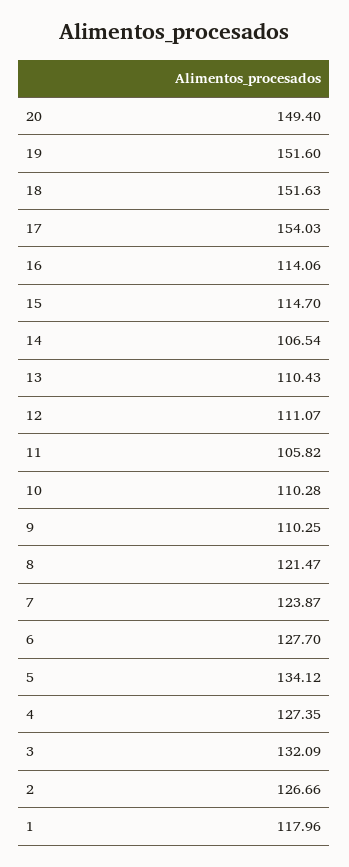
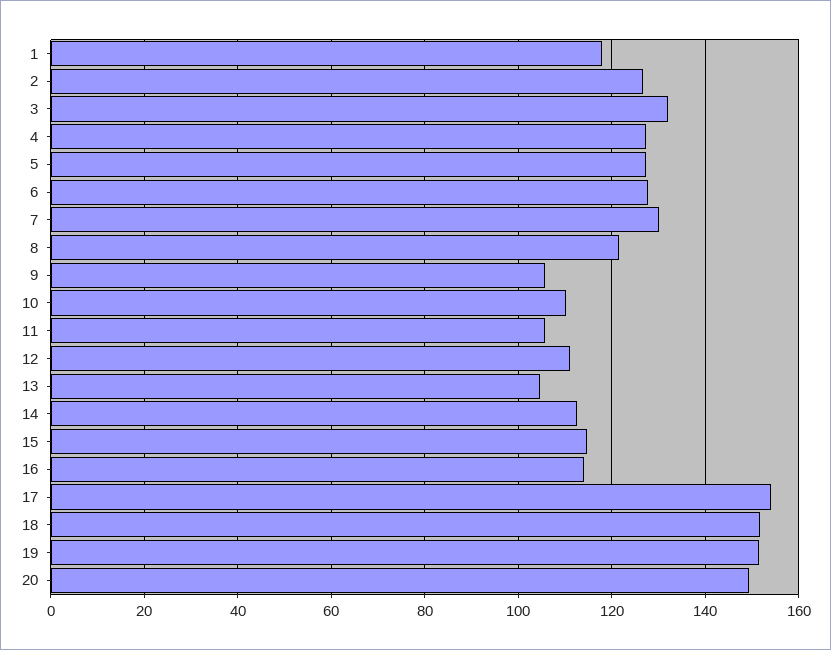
14: 106.54 -> 112
13: 110.43 -> 104
9: 110.25 -> 106
7: 123.87 -> 130
5: 134.12 -> 128

